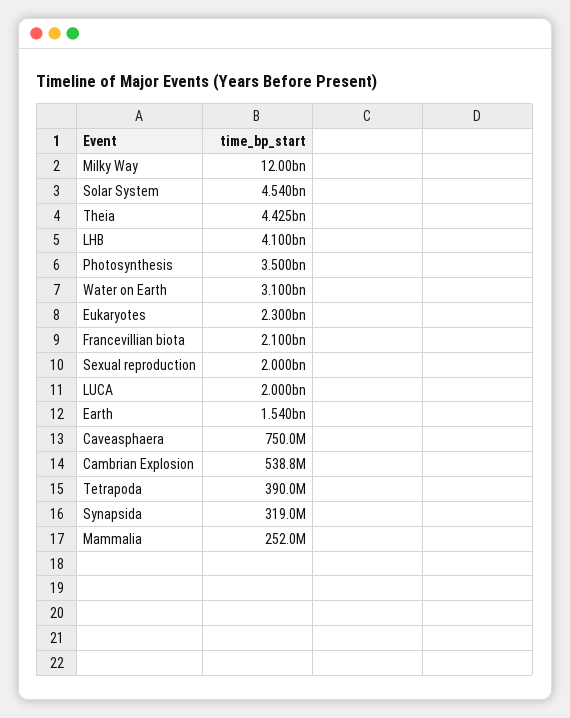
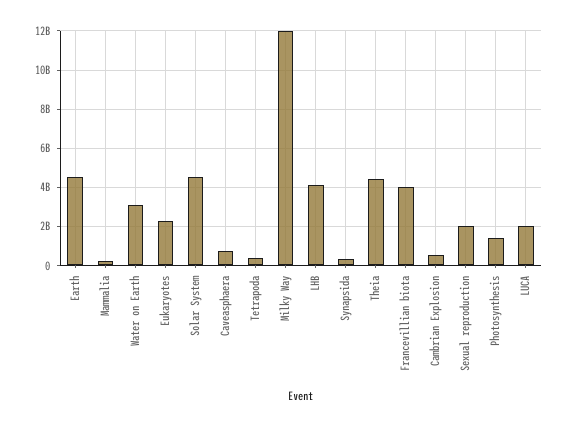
Photosynthesis: 3500000000 -> 1500000000
Francevillian biota: 2100000000 -> 4000000000
Earth: 1540000000 -> 4500000000

